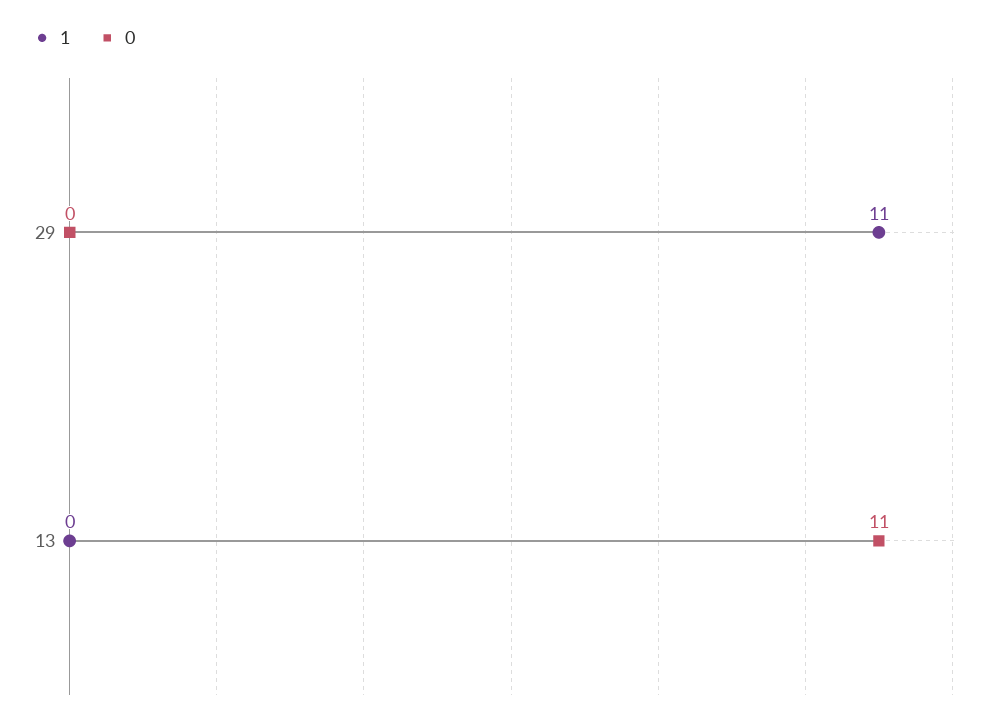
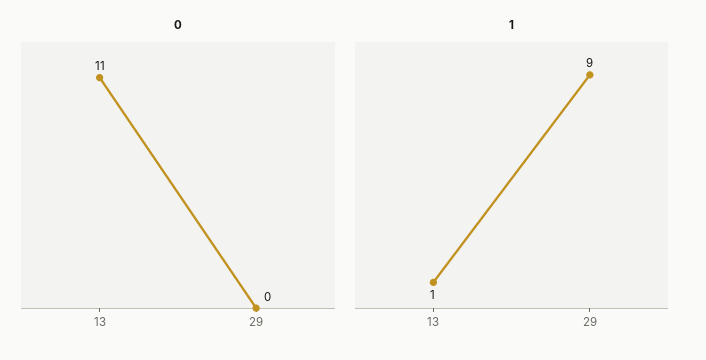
1, 29: 11 -> 9
1, 13: 0 -> 1

